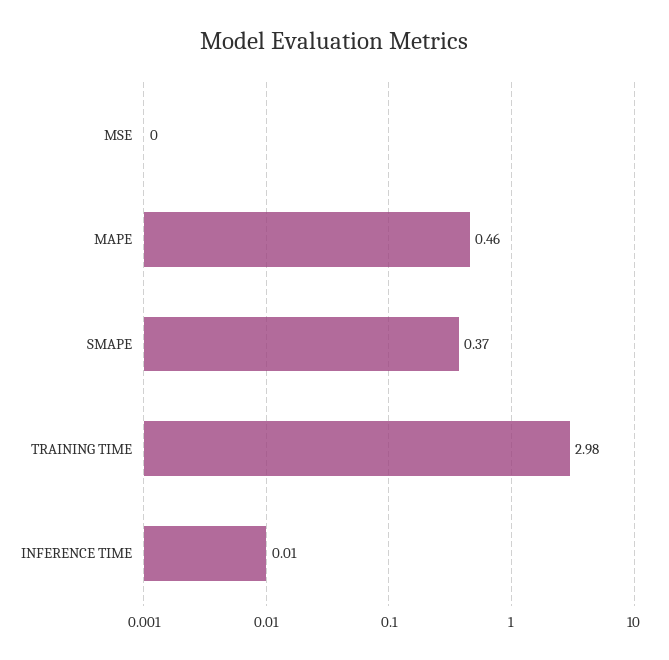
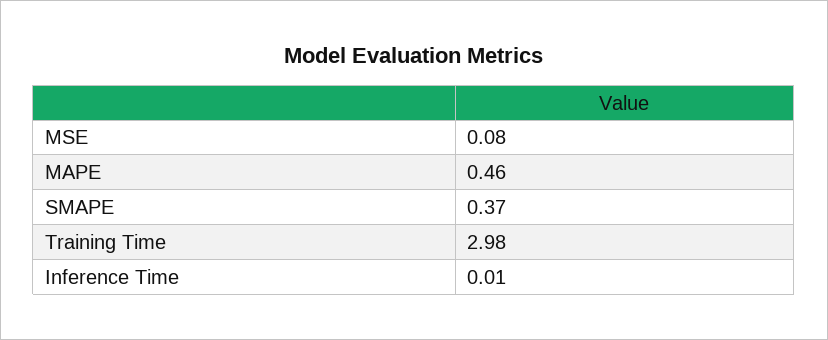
MSE: 0 -> 0.08

